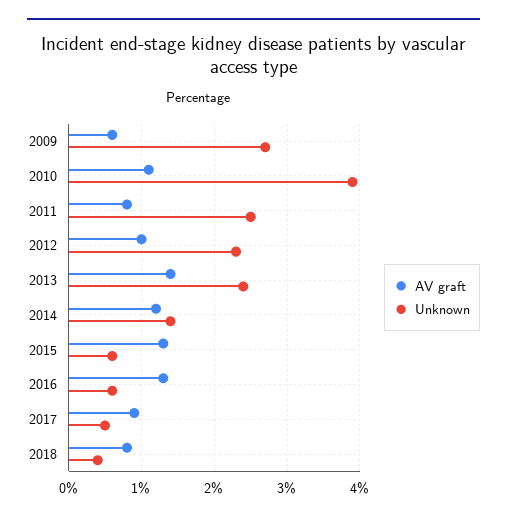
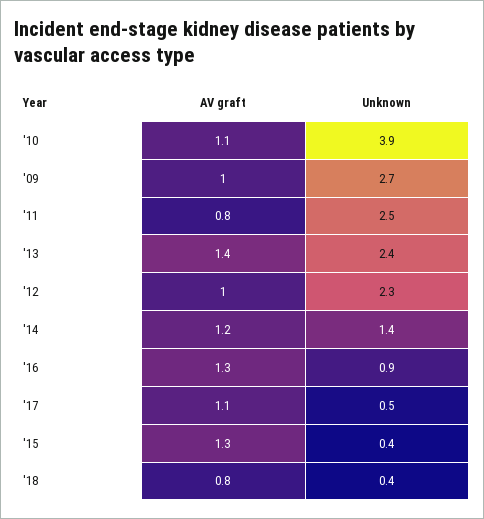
AV graft, 2009: 0.6 -> 1
Unknown, 2015: 0.6 -> 0.4
Unknown, 2016: 0.6 -> 0.9
AV graft, 2017: 0.9 -> 1.1

